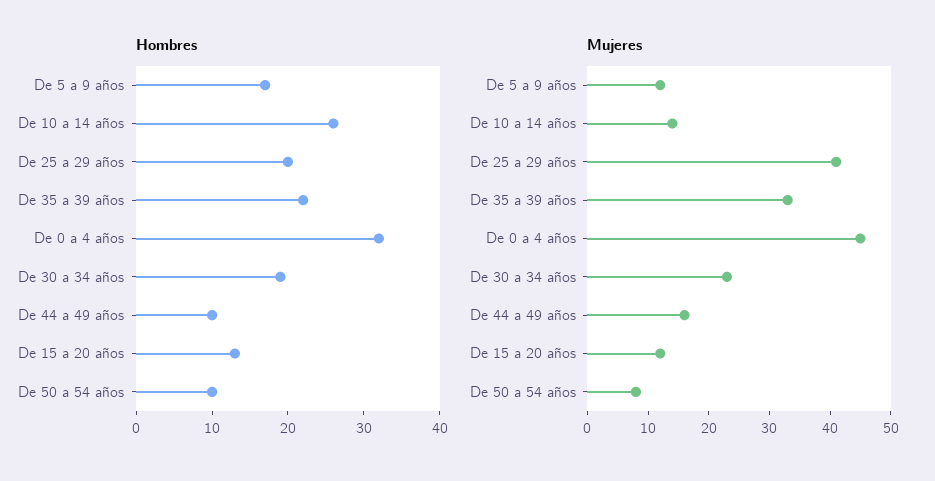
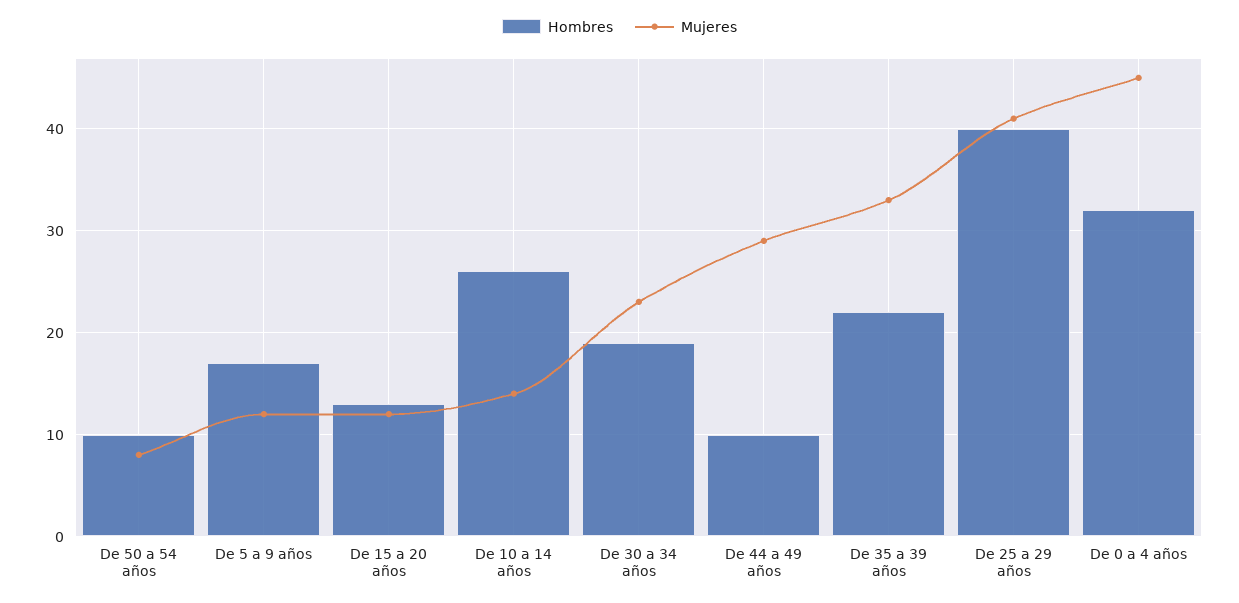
Hombres, De 25 a 29 años: 20 -> 40
Mujeres, De 44 a 49 años: 15 -> 29

